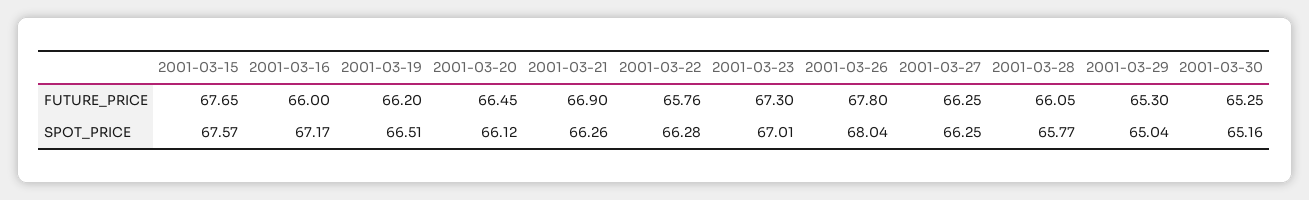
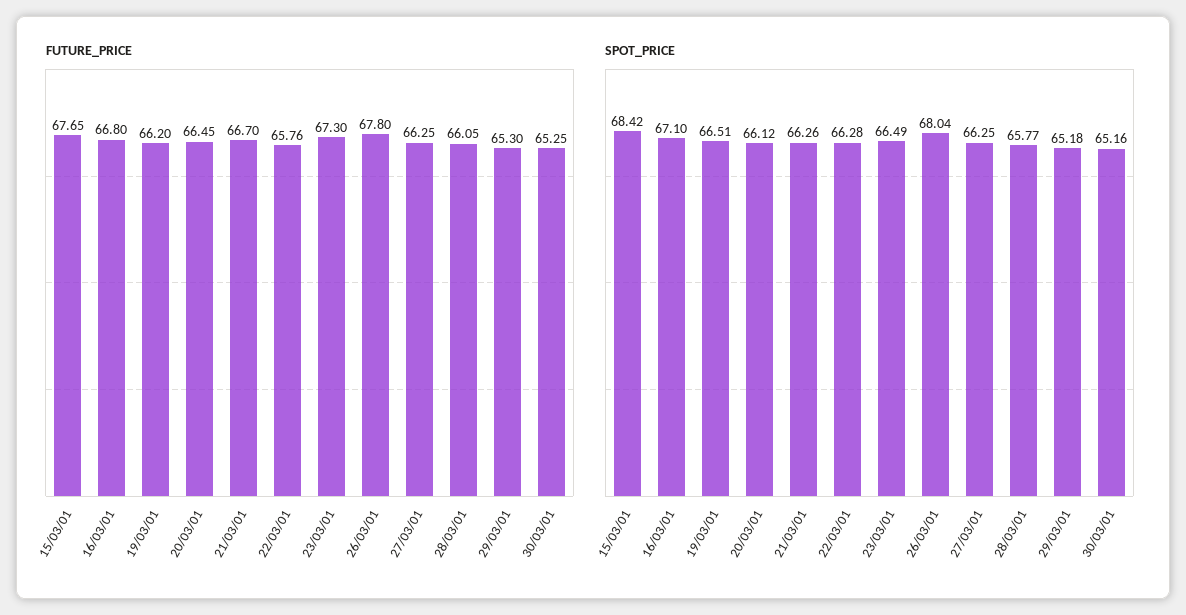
FUTURE_PRICE, 2001-03-16: 66 -> 66.8
FUTURE_PRICE, 2001-03-21: 66.9 -> 66.7
SPOT_PRICE, 2001-03-15: 67.57 -> 68.42
SPOT_PRICE, 2001-03-16: 67.17 -> 67.1
SPOT_PRICE, 2001-03-23: 67.01 -> 66.49
SPOT_PRICE, 2001-03-29: 65.04 -> 65.18

